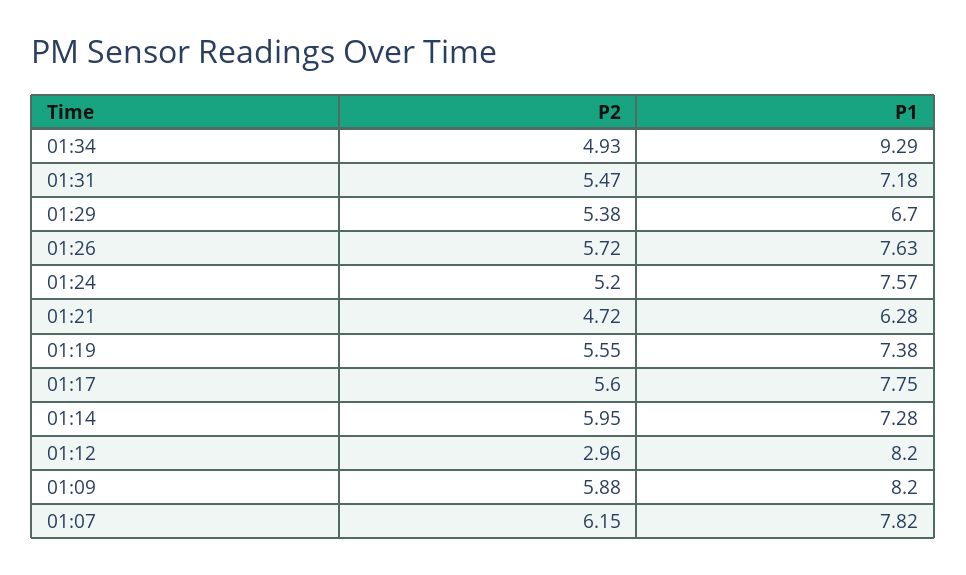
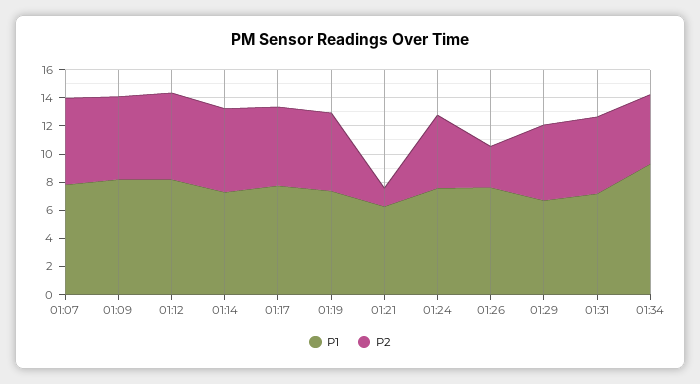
P2, 01:26: 5.72 -> 3
P2, 01:21: 4.72 -> 1
P2, 01:12: 2.96 -> 6

